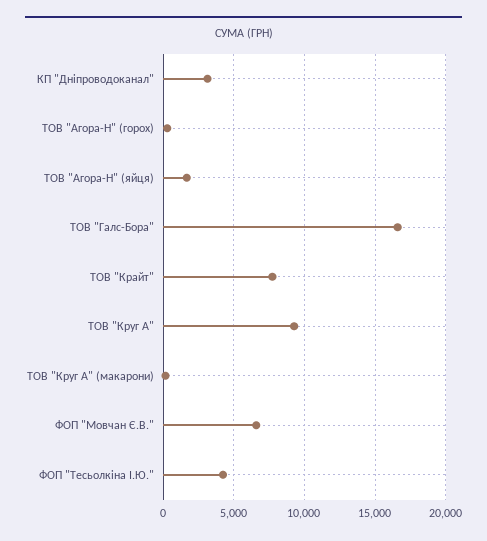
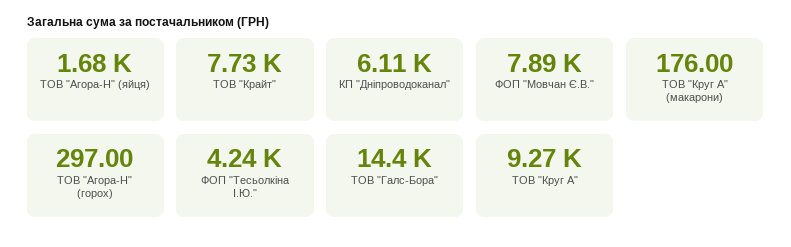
КП "Дніпроводоканал": 3000 -> 6110
ТОВ "Галс-Бора": 16500 -> 14400
ФОП "Мовчан Є.В.": 6500 -> 7890

